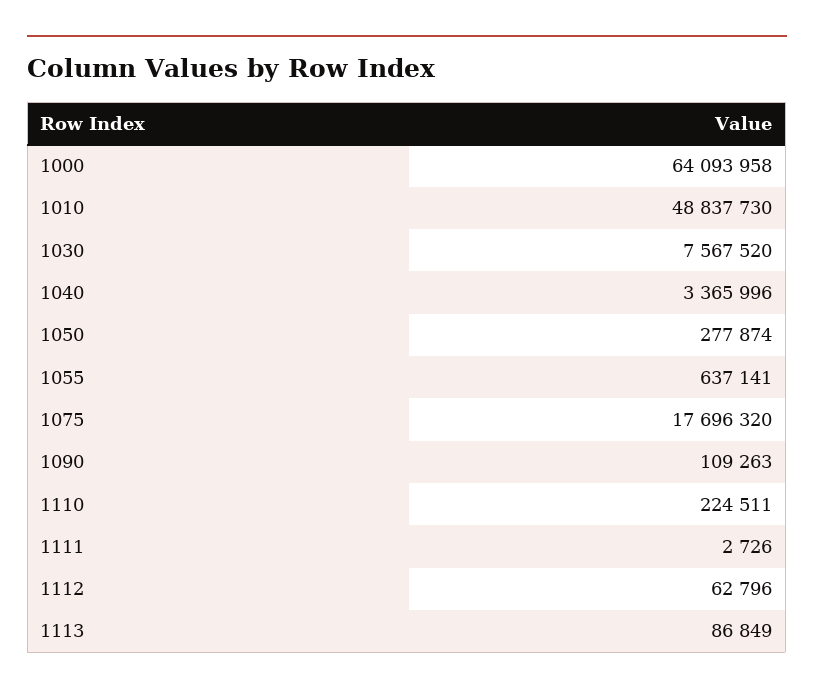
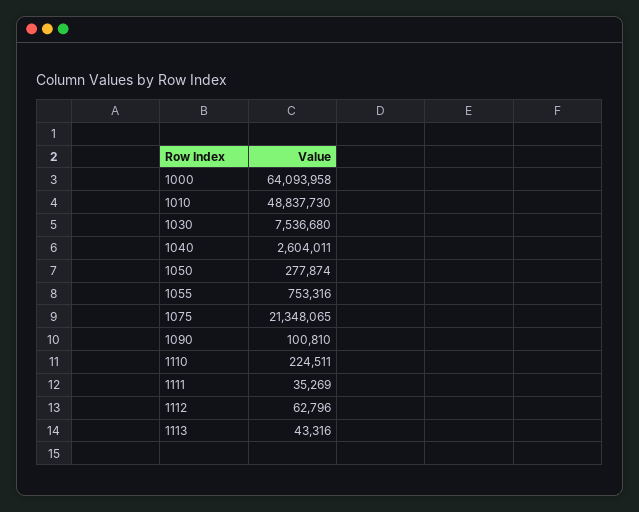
1030: 7567520 -> 7536680
1040: 3365996 -> 2604011
1055: 637141 -> 753316
1075: 17696320 -> 21348065
1090: 109263 -> 100810
1111: 2726 -> 35269
1113: 86849 -> 43316

